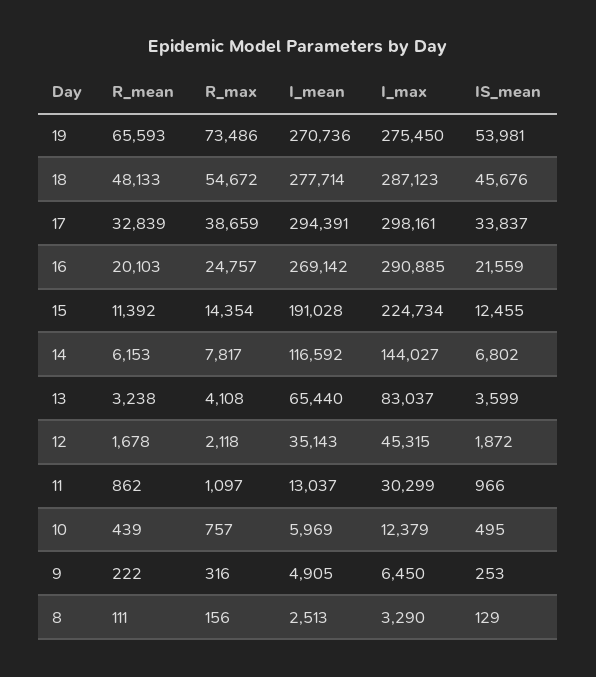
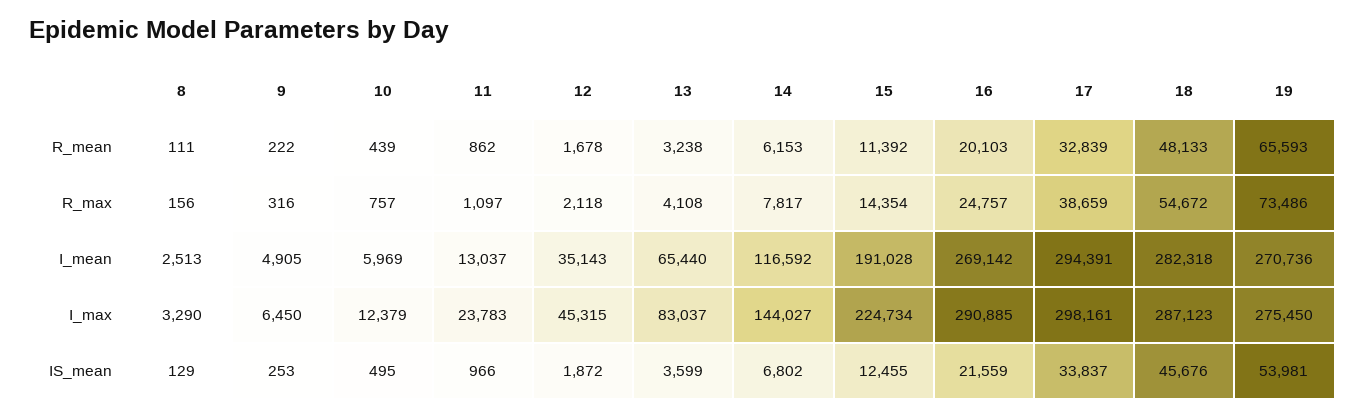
I_mean, 18: 277714 -> 282318
I_max, 11: 30299 -> 23783

